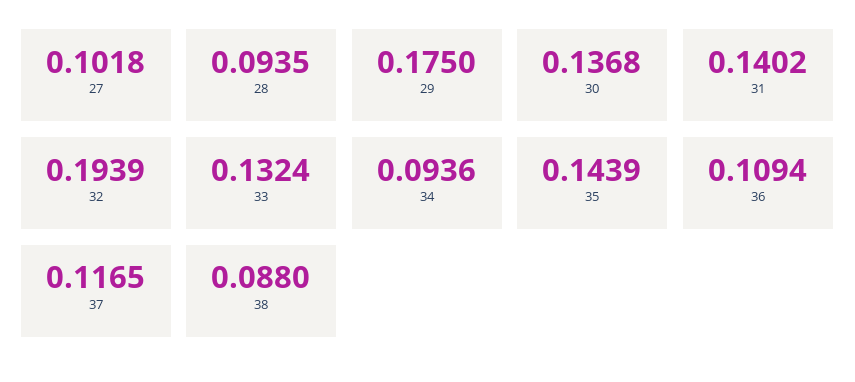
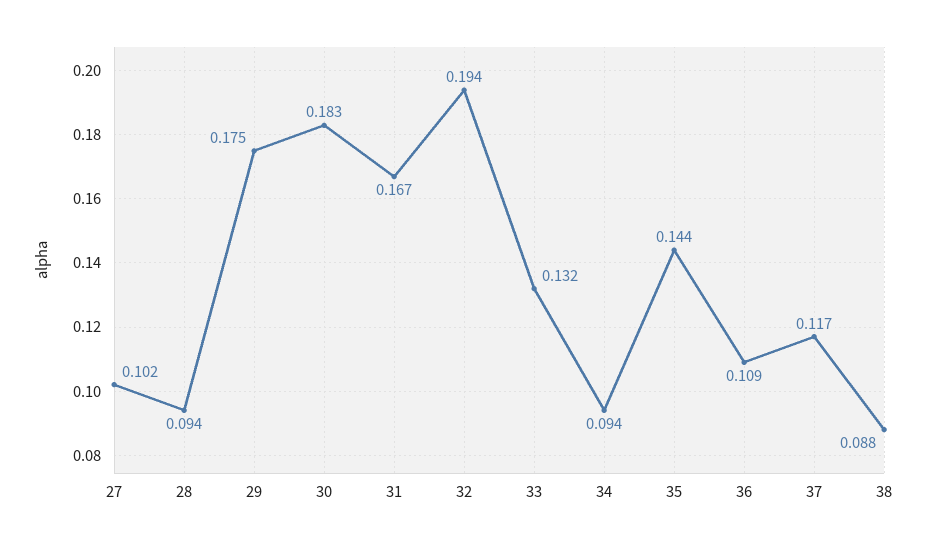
30: 0.1368 -> 0.183
31: 0.1402 -> 0.167

